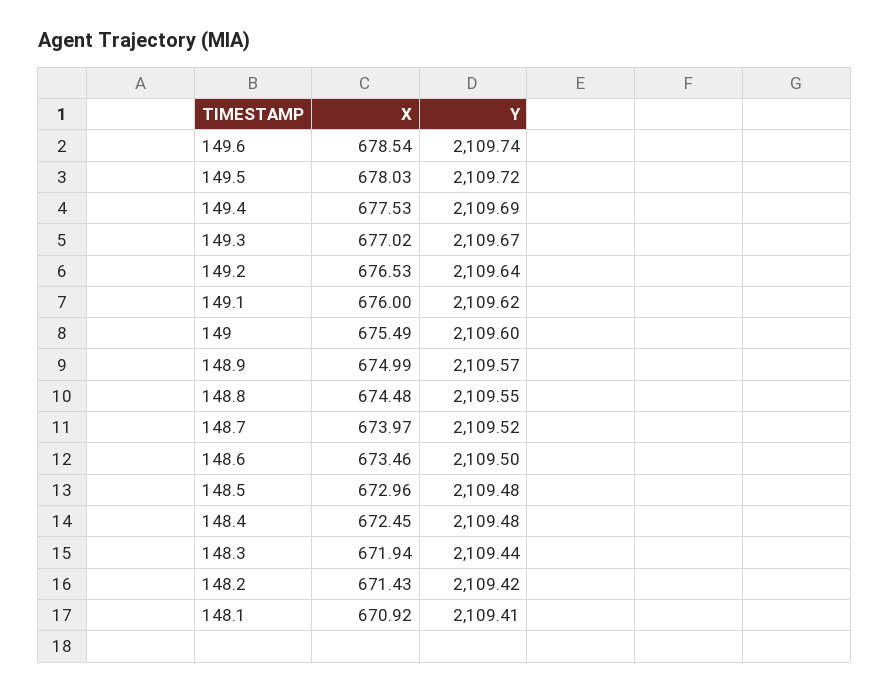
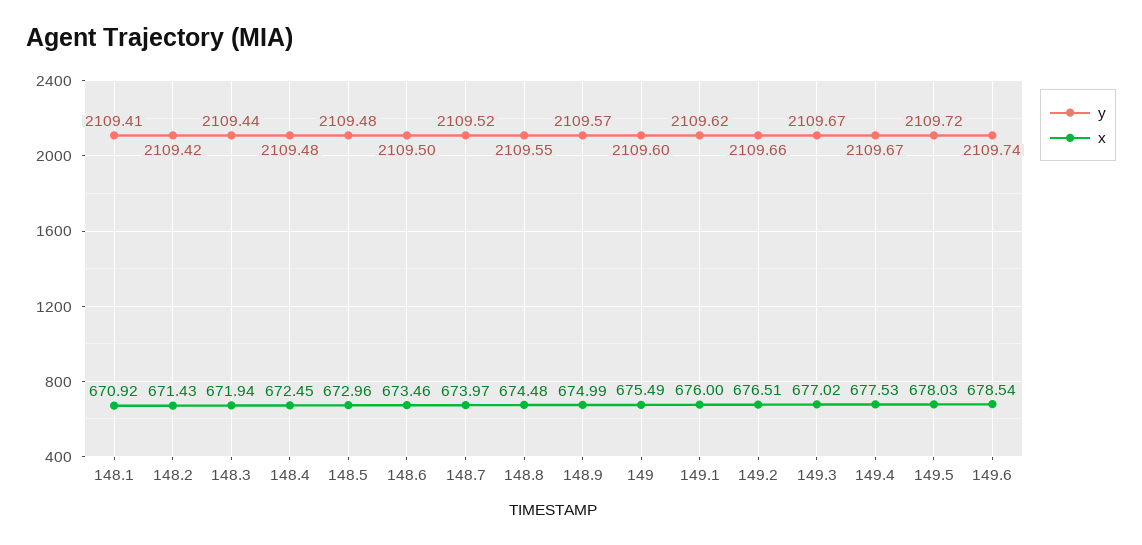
Y, 149.4: 2109.69 -> 2109.67
X, 149.2: 676.53 -> 676.51
Y, 149.2: 2109.64 -> 2109.66

